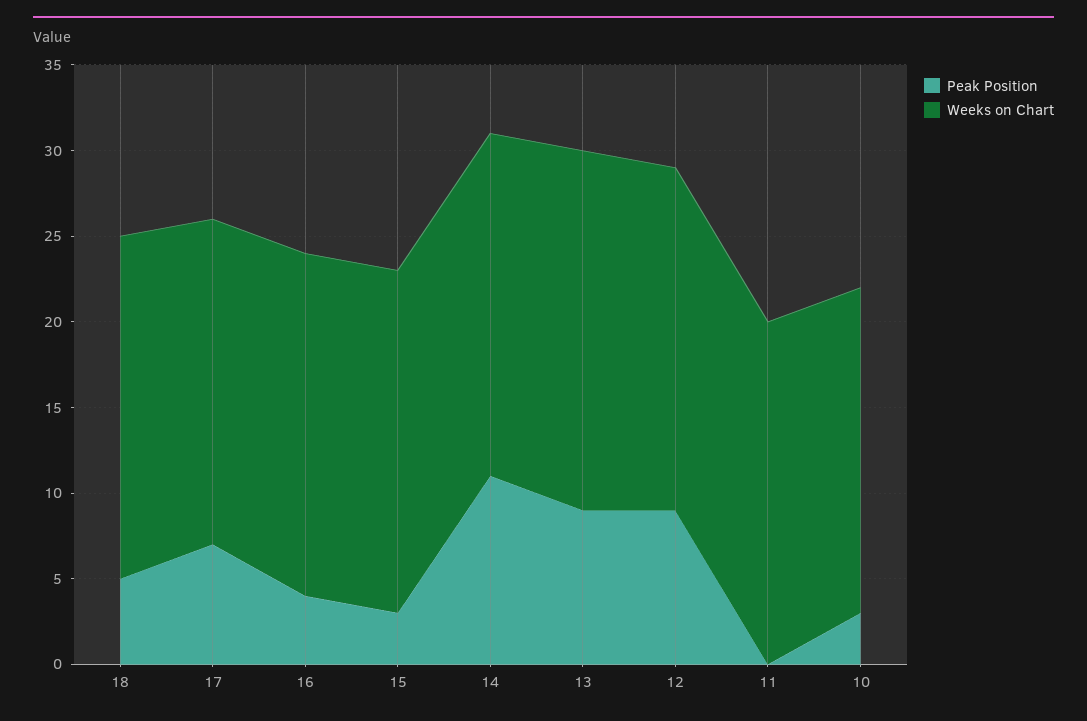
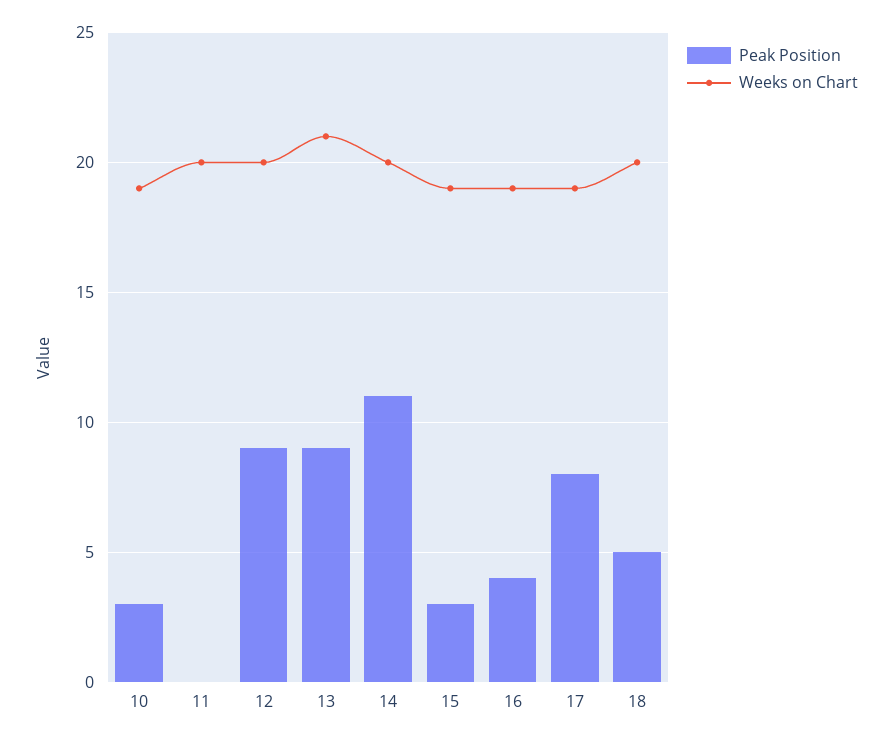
Peak Position, 17: 7 -> 8
Weeks on Chart, 16: 20 -> 19
Weeks on Chart, 15: 20 -> 19

